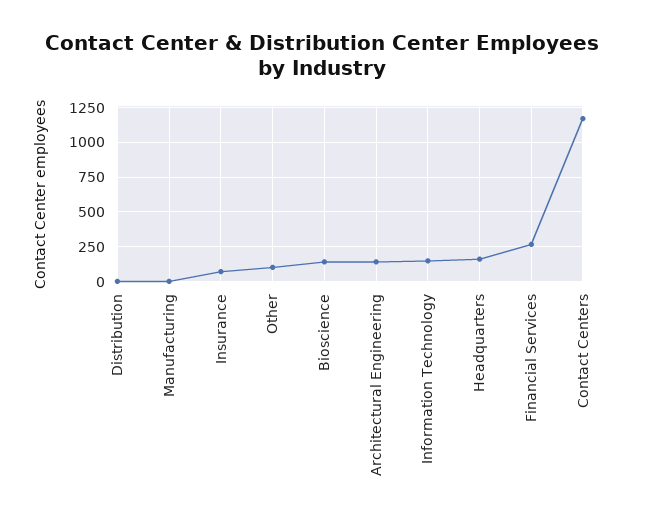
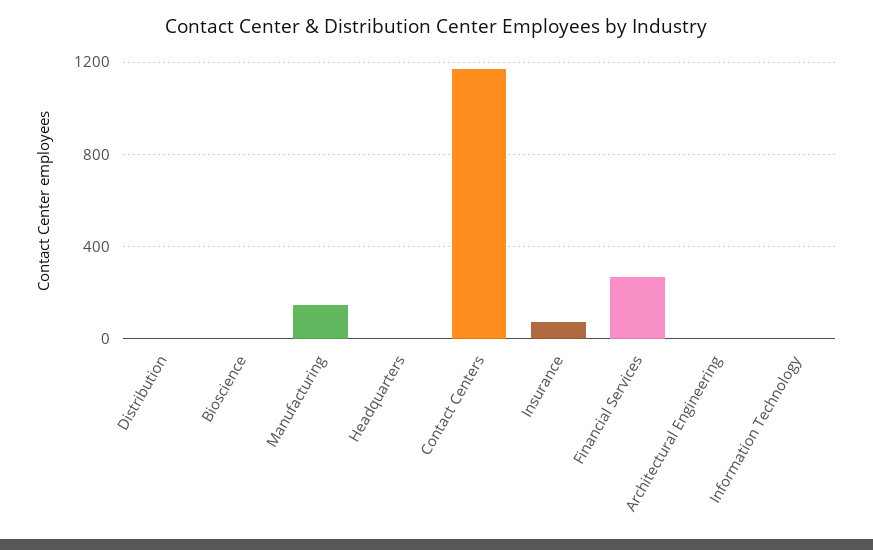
Manufacturing: 0 -> 150
Other: 100 -> none
Bioscience: 150 -> 0
Architectural Engineering: 150 -> 0
Information Technology: 150 -> 0
Headquarters: 150 -> 0

